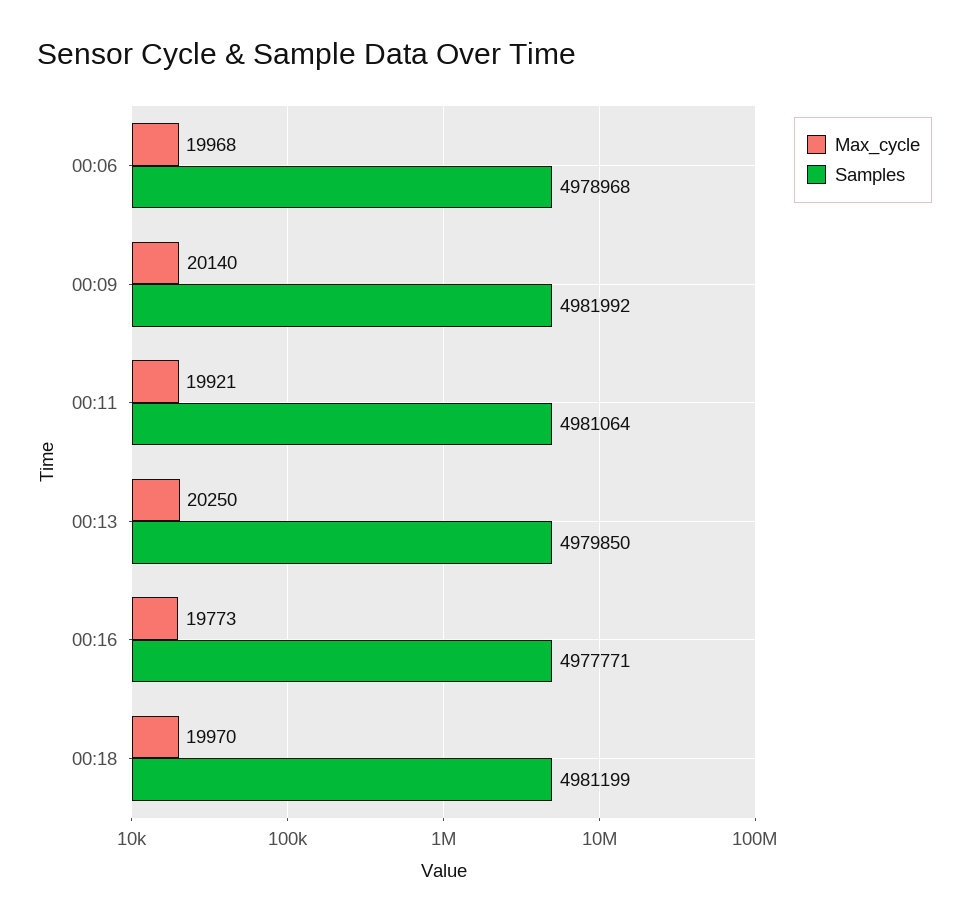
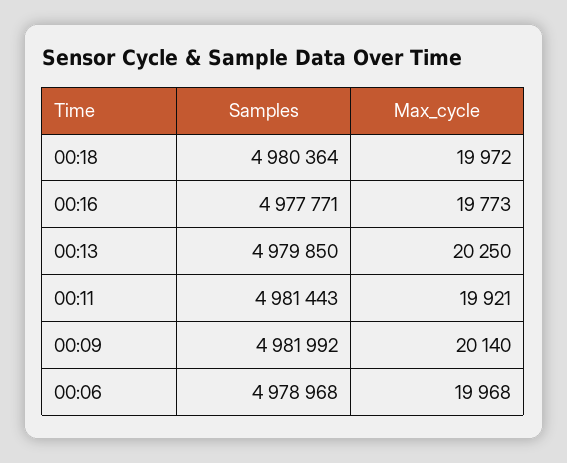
Samples, 00:11: 4981064 -> 4981443
Max_cycle, 00:18: 19970 -> 19972
Samples, 00:18: 4981199 -> 4980364

